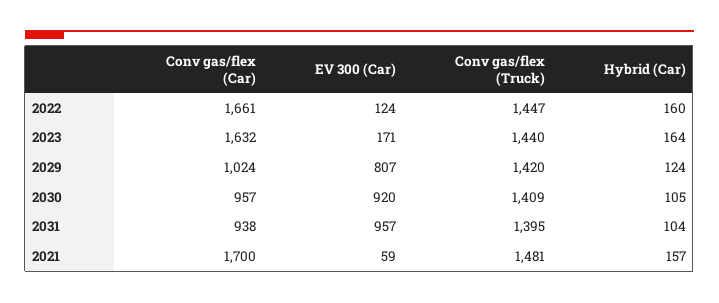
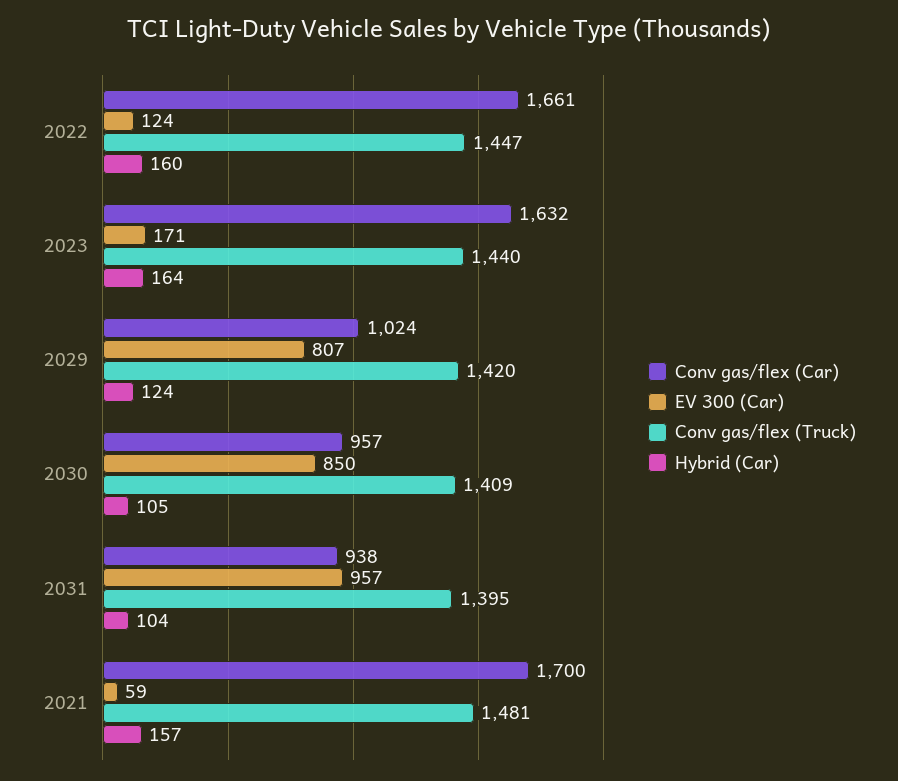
EV 300 (Car), 2030: 920 -> 850

